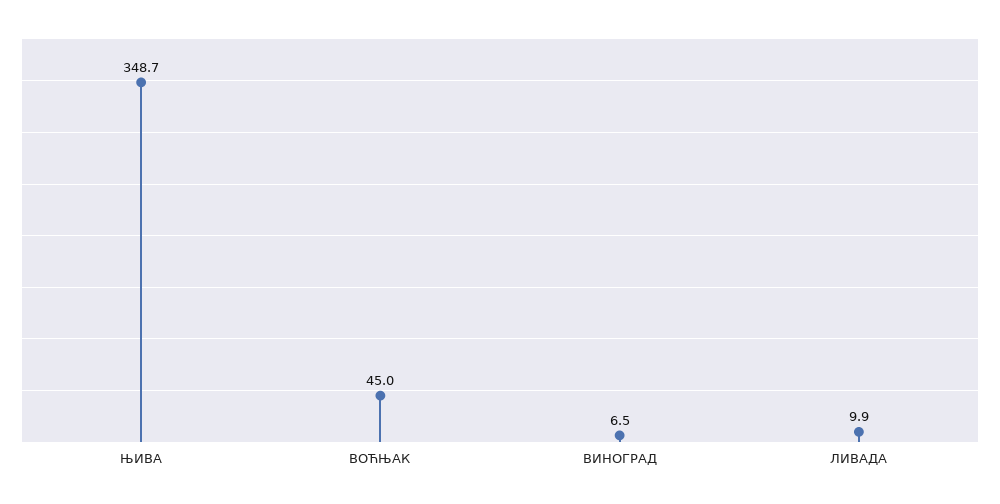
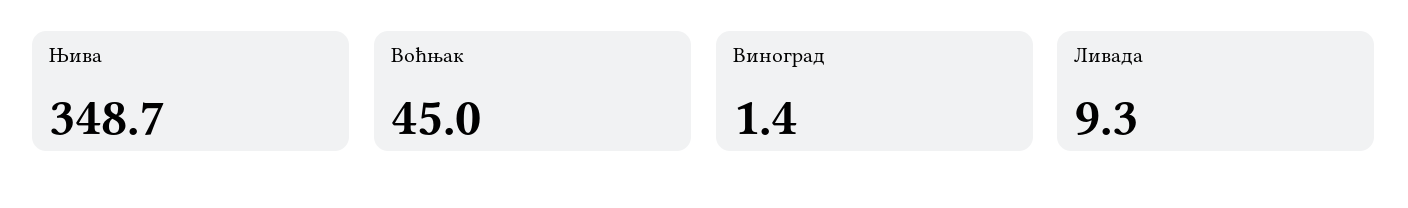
ВИНОГРАД: 6.5 -> 1.4
ЛИВАДА: 9.9 -> 9.3

